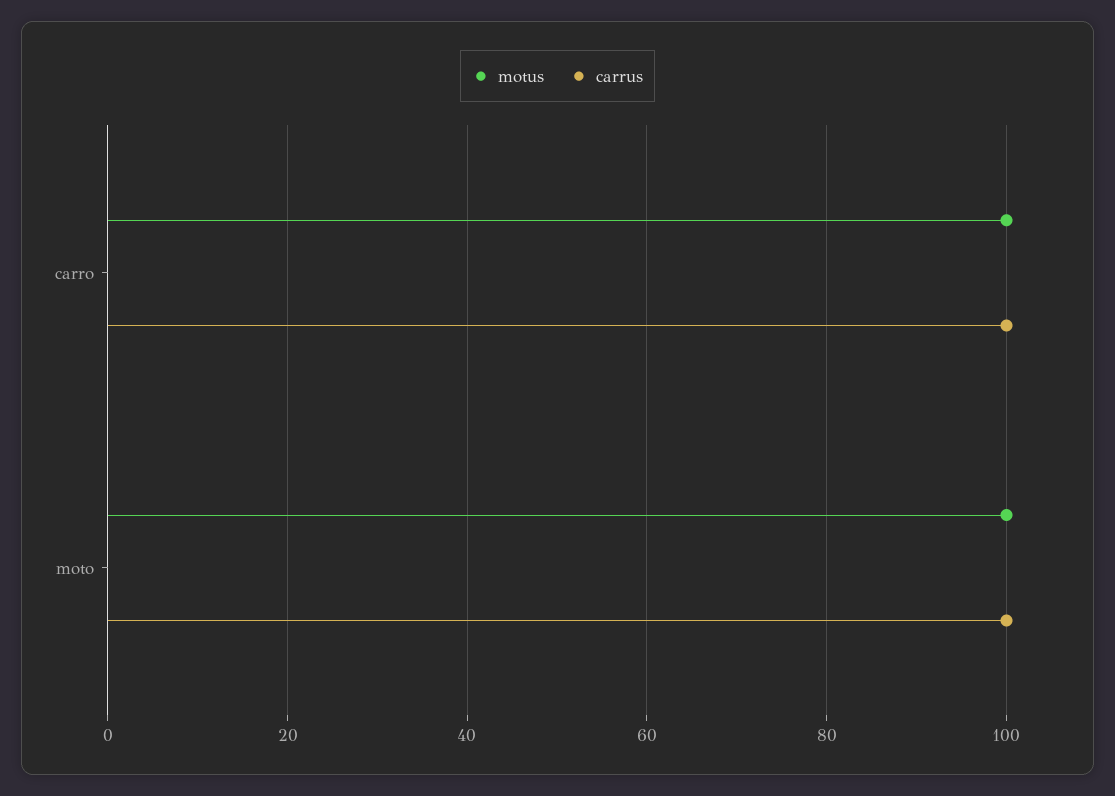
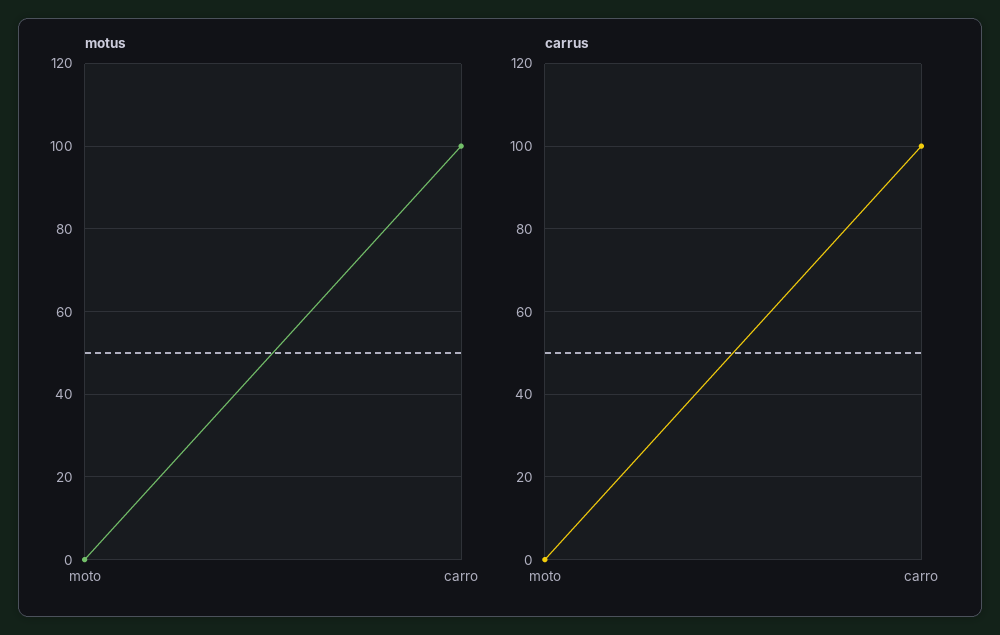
motus, moto: 100 -> 0
carrus, moto: 100 -> 0

